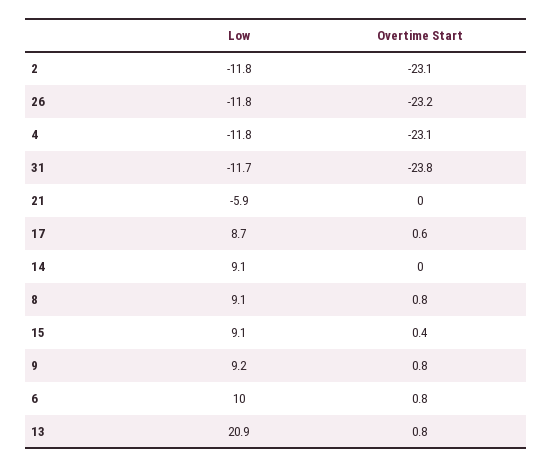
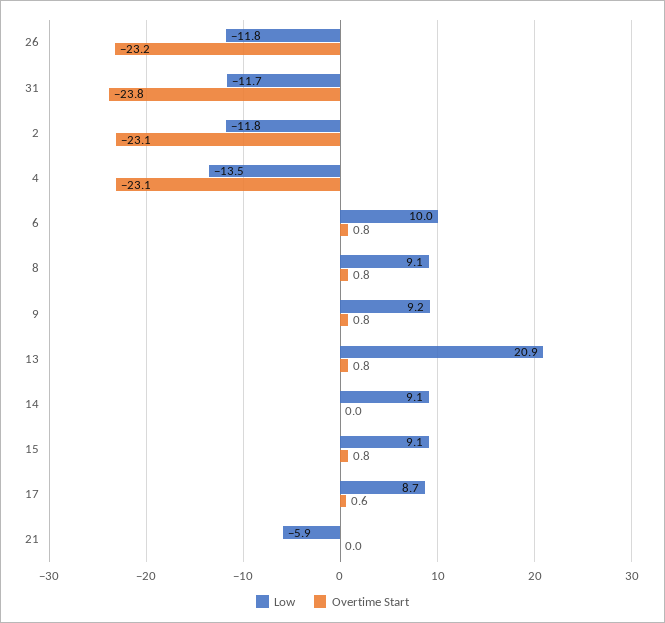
Low, 4: -11.8 -> -13.5
Overtime Start, 15: 0.4 -> 0.8

